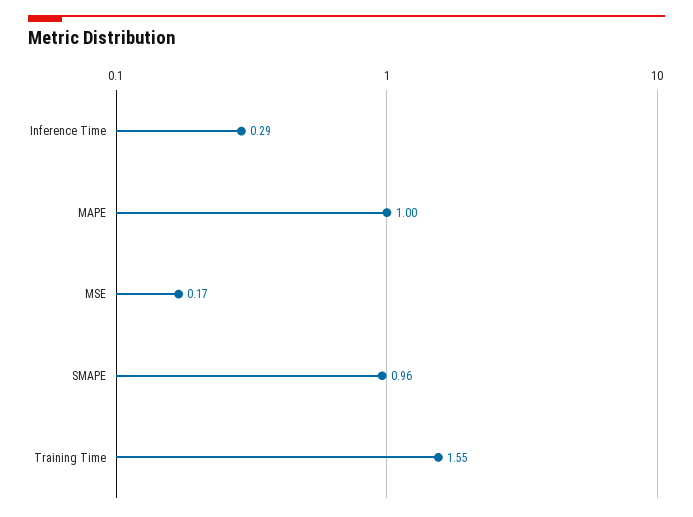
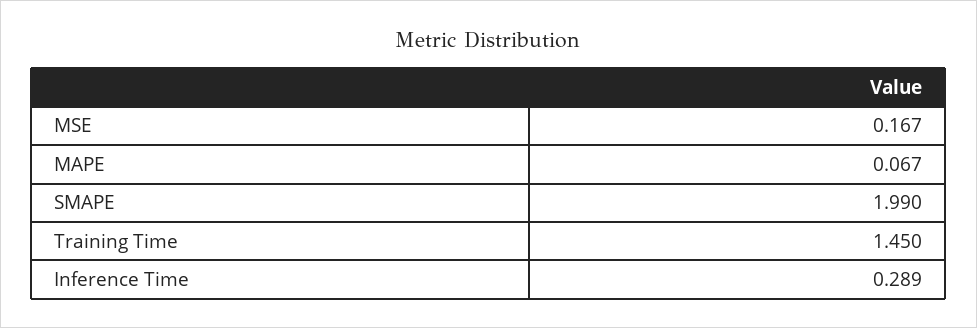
MAPE: 1 -> 0.067
SMAPE: 0.96 -> 1.99
Training Time: 1.55 -> 1.45

